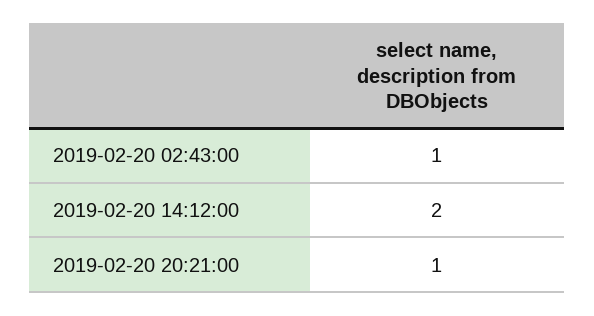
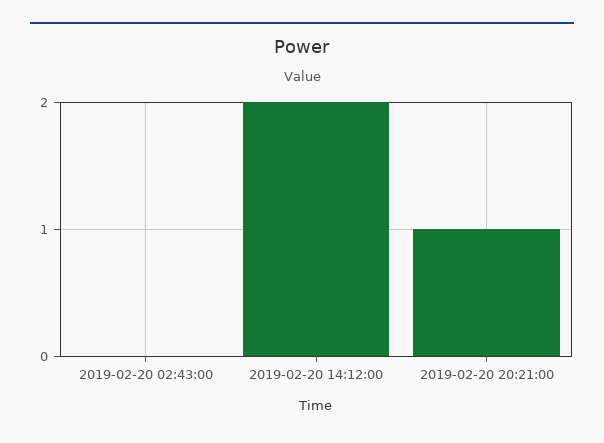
2019-02-20 02:43:00: 1 -> 0

